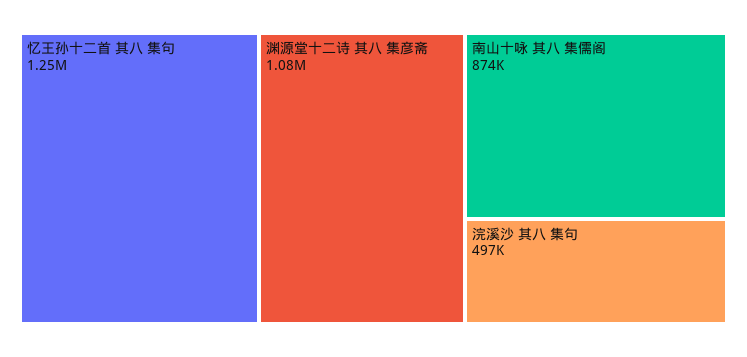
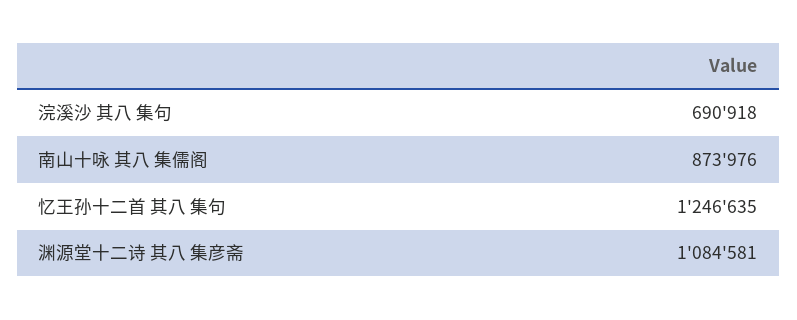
浣溪沙 其八 集句: 497000 -> 690918

